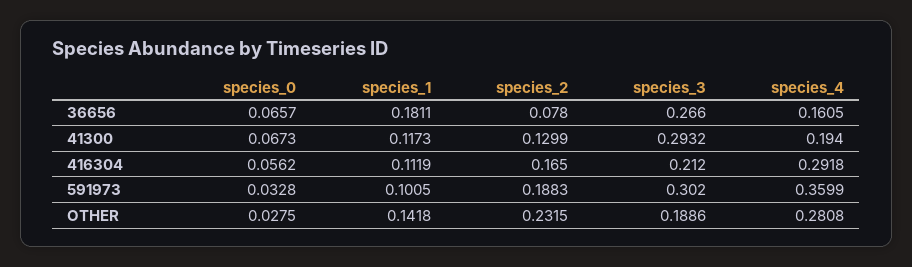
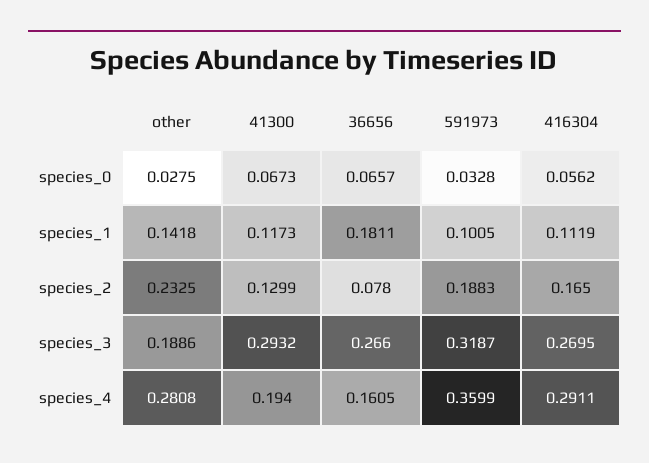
species_3, 416304: 0.212 -> 0.2695
species_4, 416304: 0.2918 -> 0.2911
species_3, 591973: 0.302 -> 0.3187
species_2, OTHER: 0.2315 -> 0.2325

